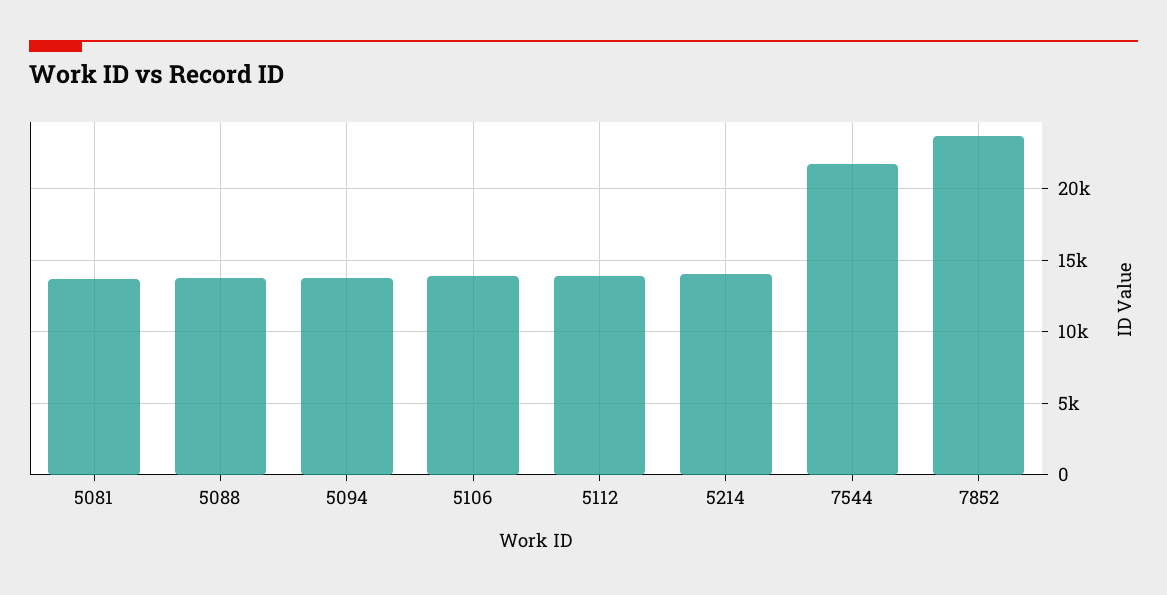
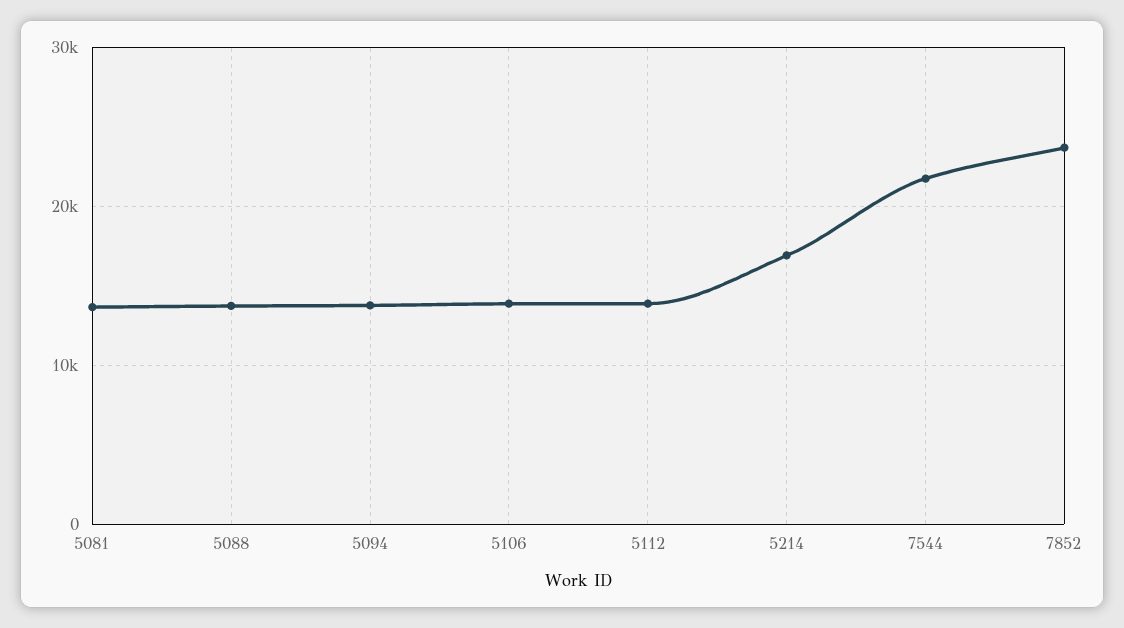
5214: 14000 -> 17000

